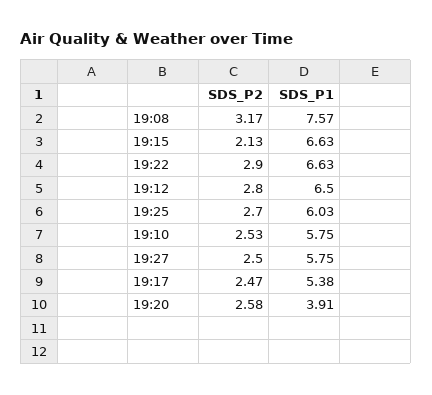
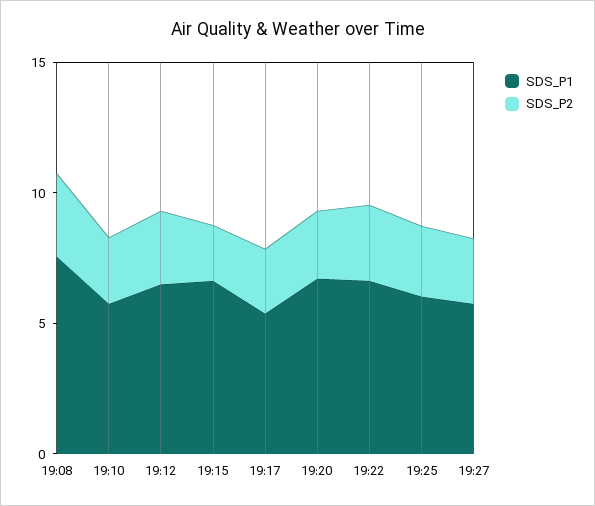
SDS_P1, 19:20: 3.91 -> 7

